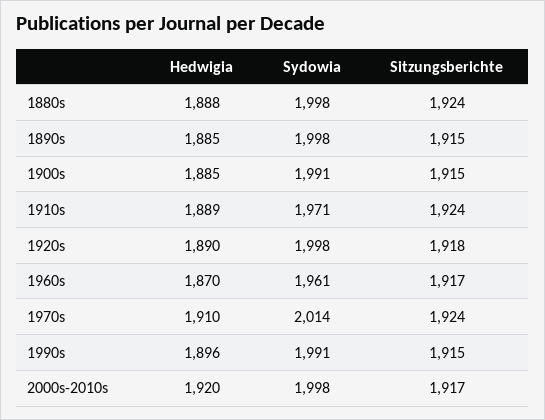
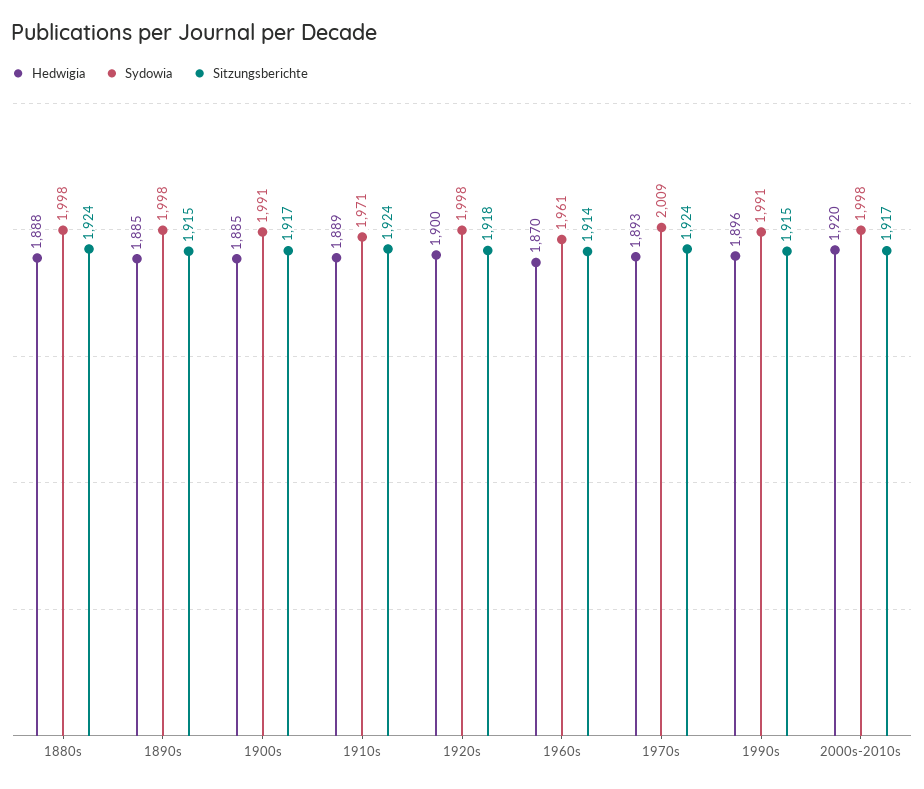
Sitzungsberichte, 1900s: 1915 -> 1917
Hedwigia, 1920s: 1890 -> 1900
Sitzungsberichte, 1960s: 1917 -> 1914
Hedwigia, 1970s: 1910 -> 1893
Sydowia, 1970s: 2014 -> 2009

